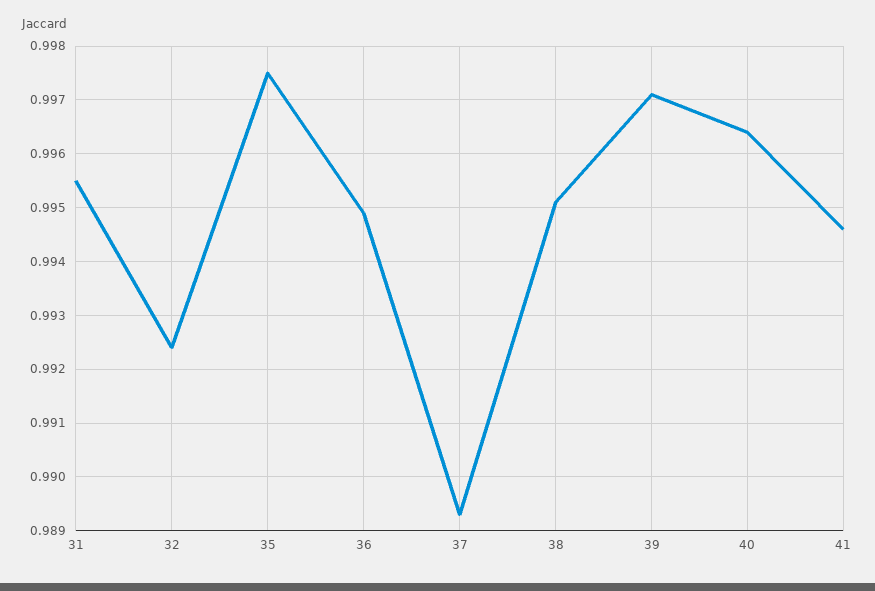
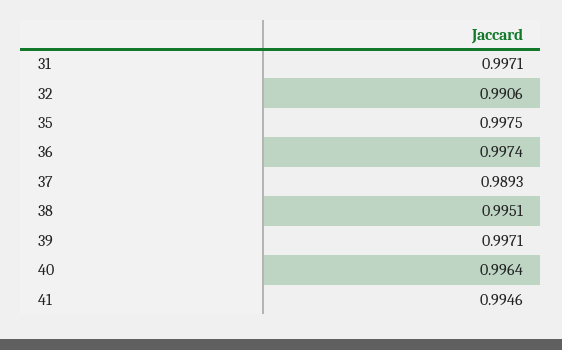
31: 0.9955 -> 0.9971
32: 0.9925 -> 0.9906
36: 0.995 -> 0.9974

